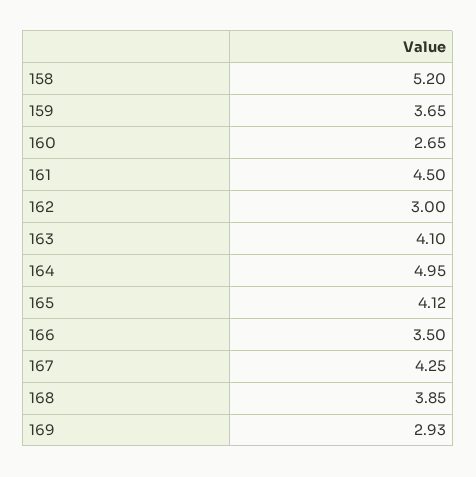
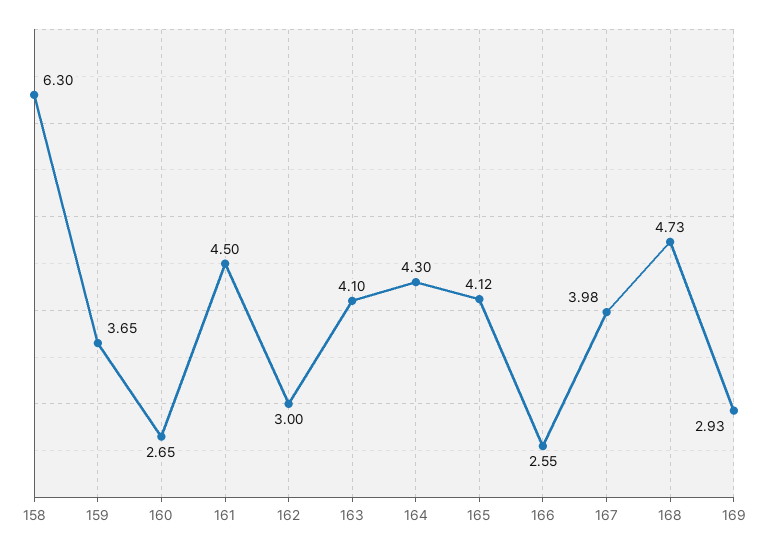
158: 5.2 -> 6.3
164: 4.95 -> 4.3
166: 3.5 -> 2.55
167: 4.25 -> 3.98
168: 3.85 -> 4.73

